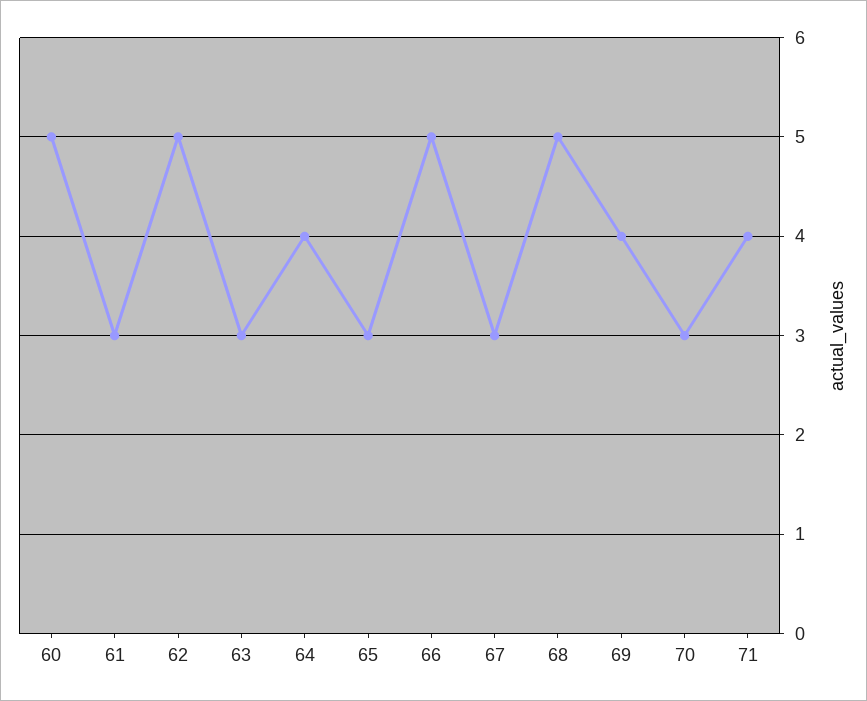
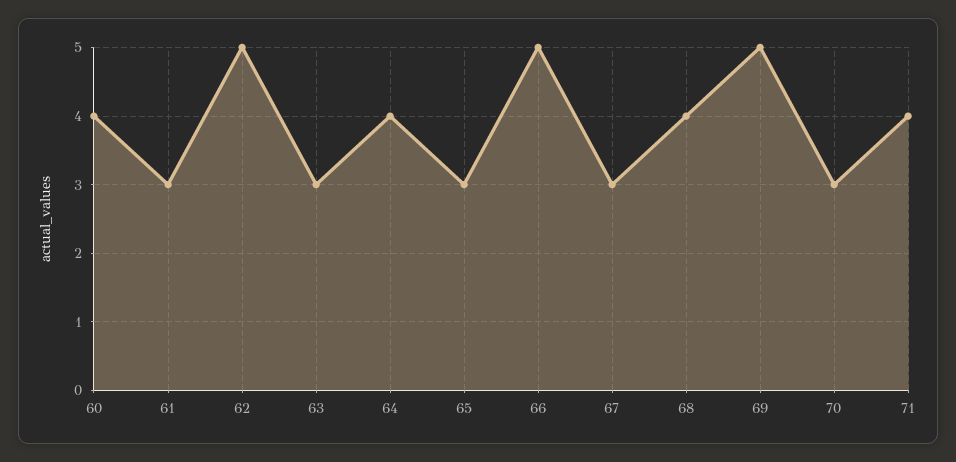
60: 5 -> 4
68: 5 -> 4
69: 4 -> 5

